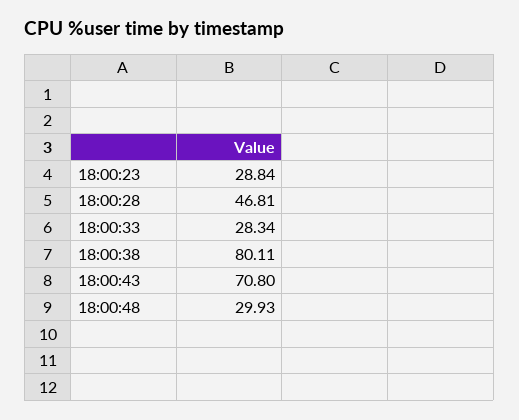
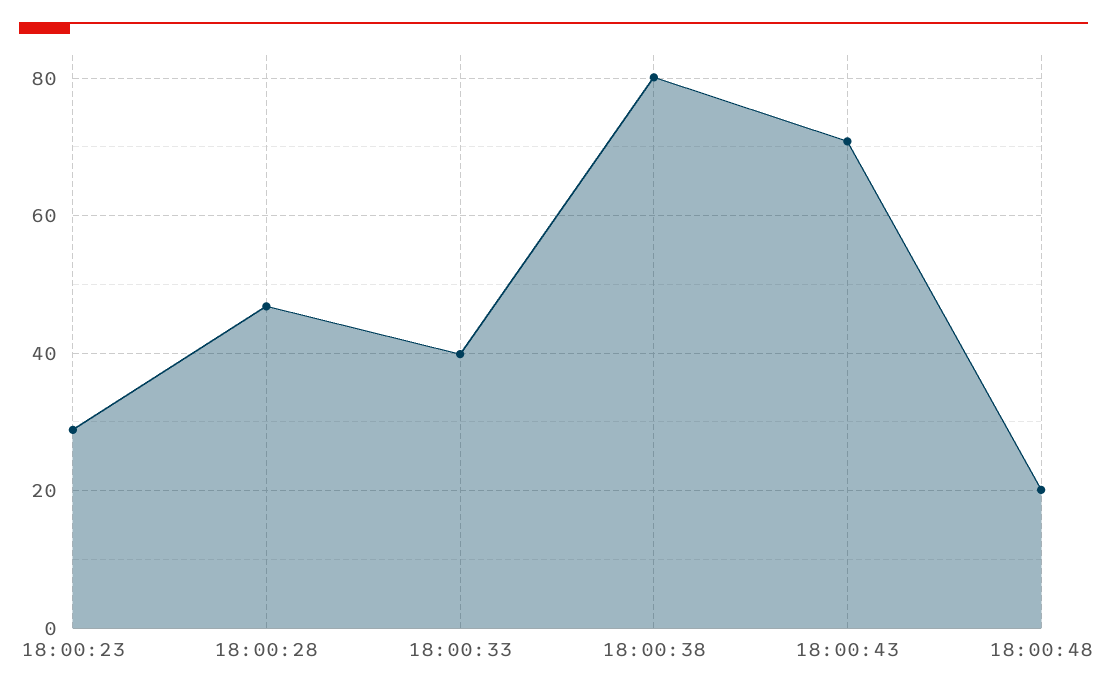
18:00:33: 28.34 -> 40
18:00:48: 29.93 -> 20

